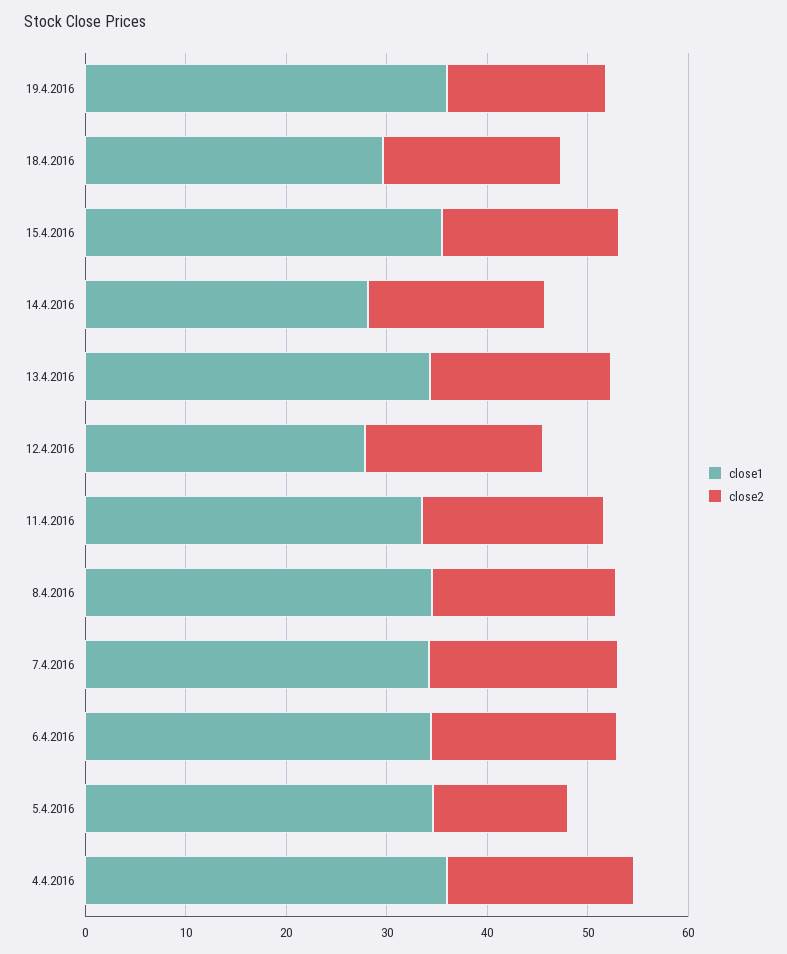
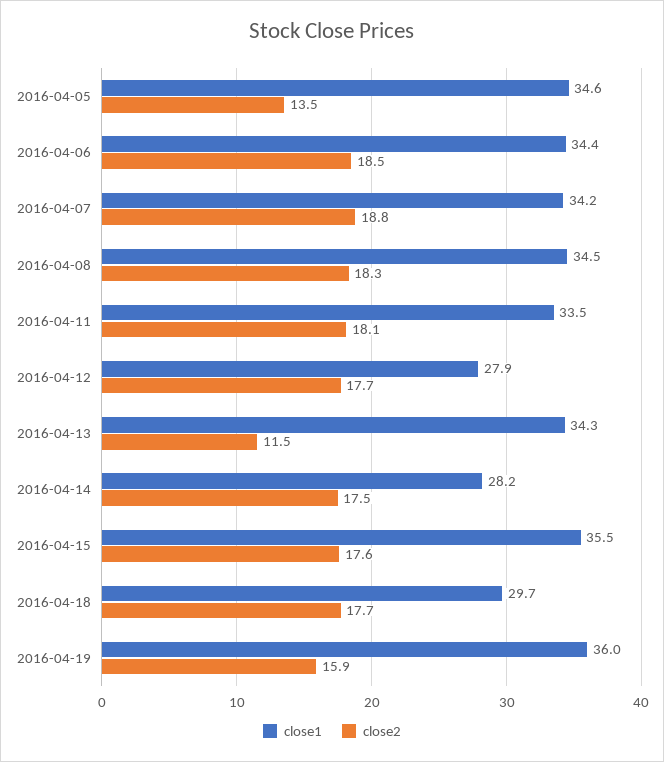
close2, 13.4.2016: 18 -> 11.5
close1, 4.4.2016: 36 -> none
close2, 4.4.2016: 18 -> none

